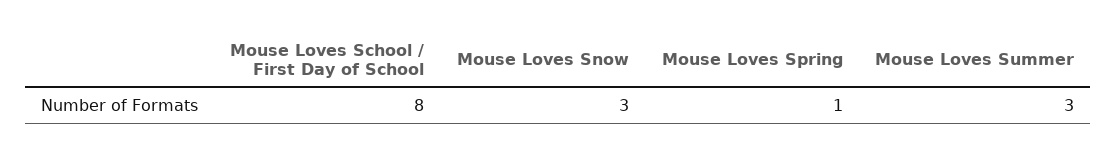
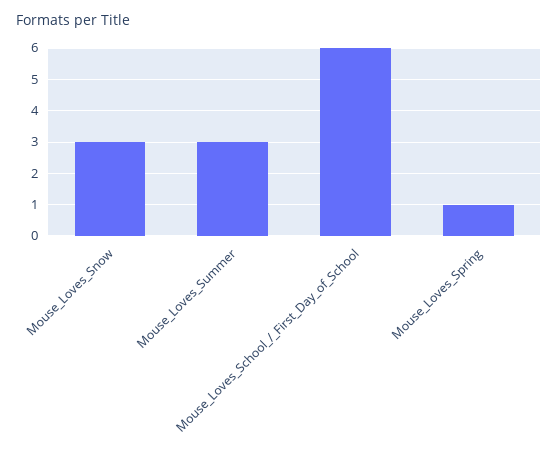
Mouse Loves School / First Day of School: 8 -> 6

